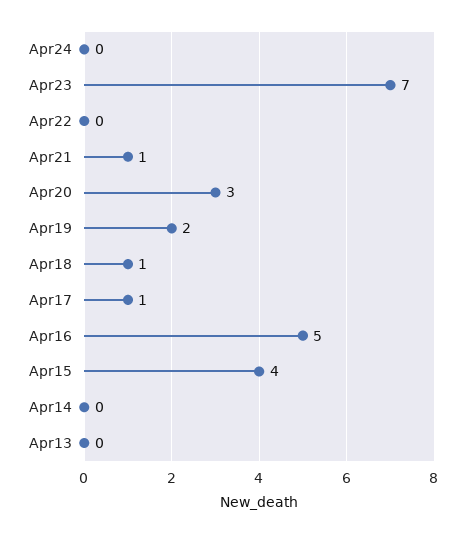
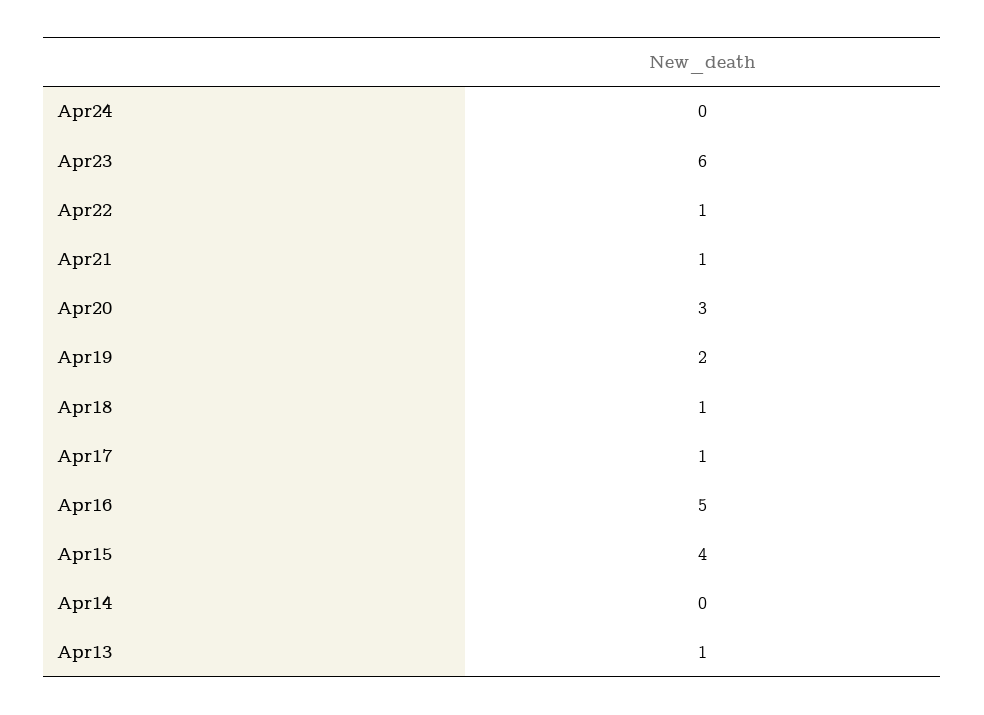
Apr23: 7 -> 6
Apr22: 0 -> 1
Apr13: 0 -> 1

